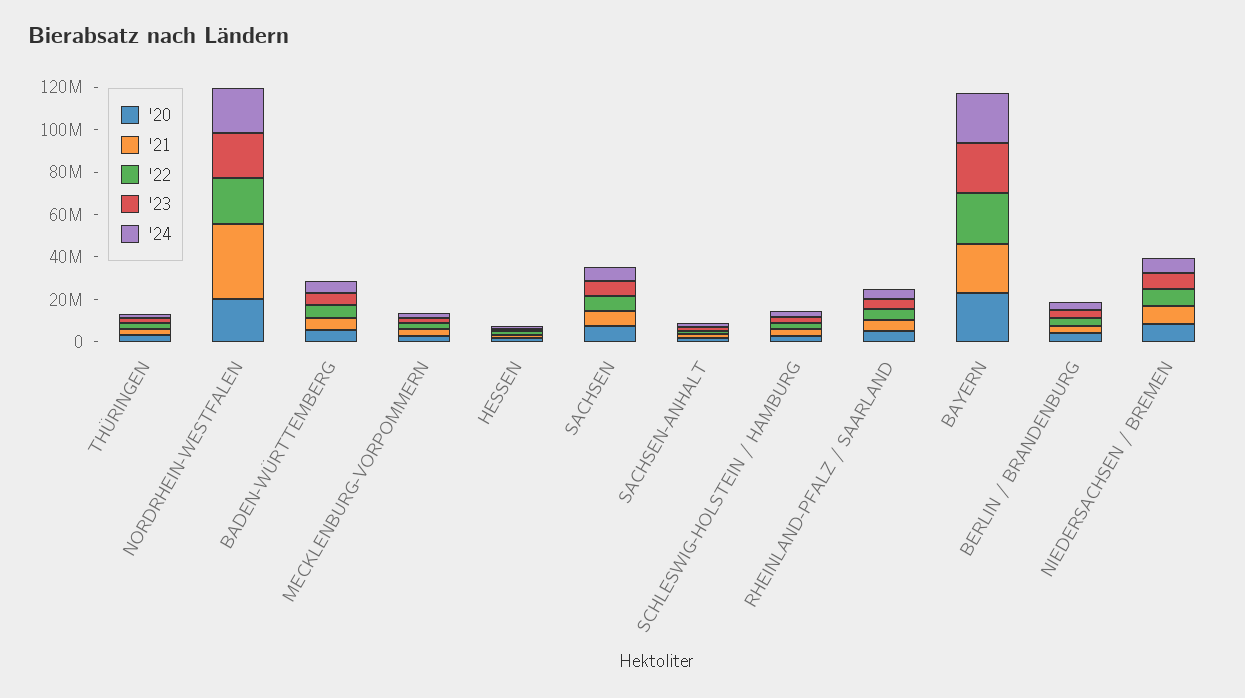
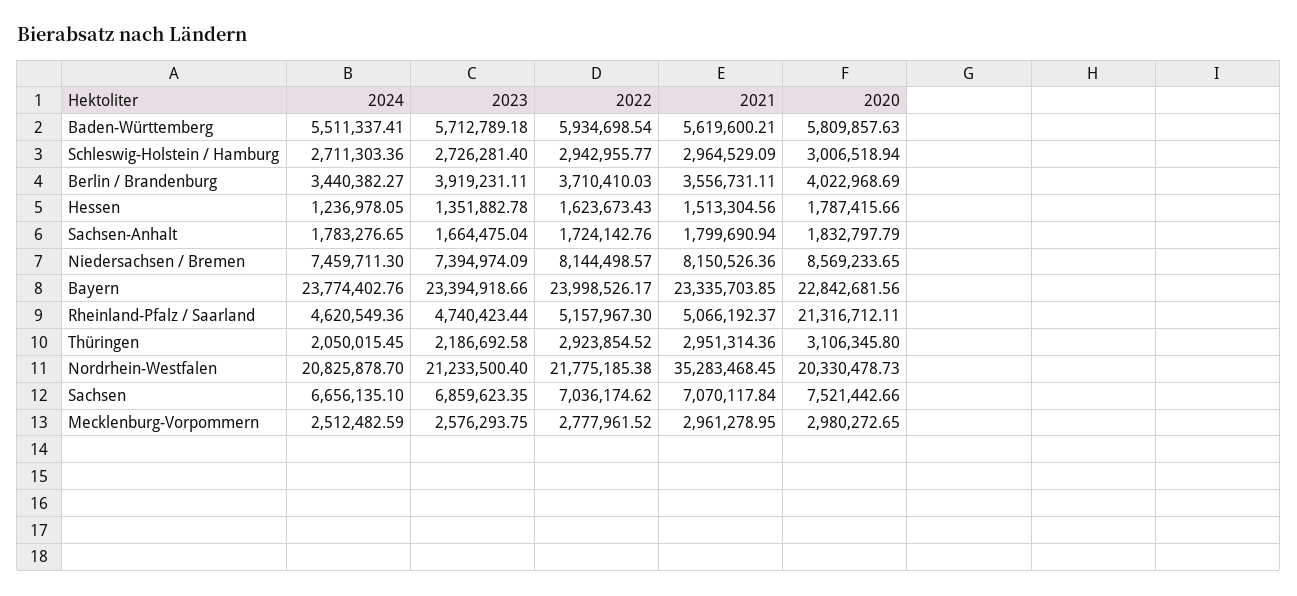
'20, RHEINLAND-PFALZ / SAARLAND: 5000000 -> 21316712.11

